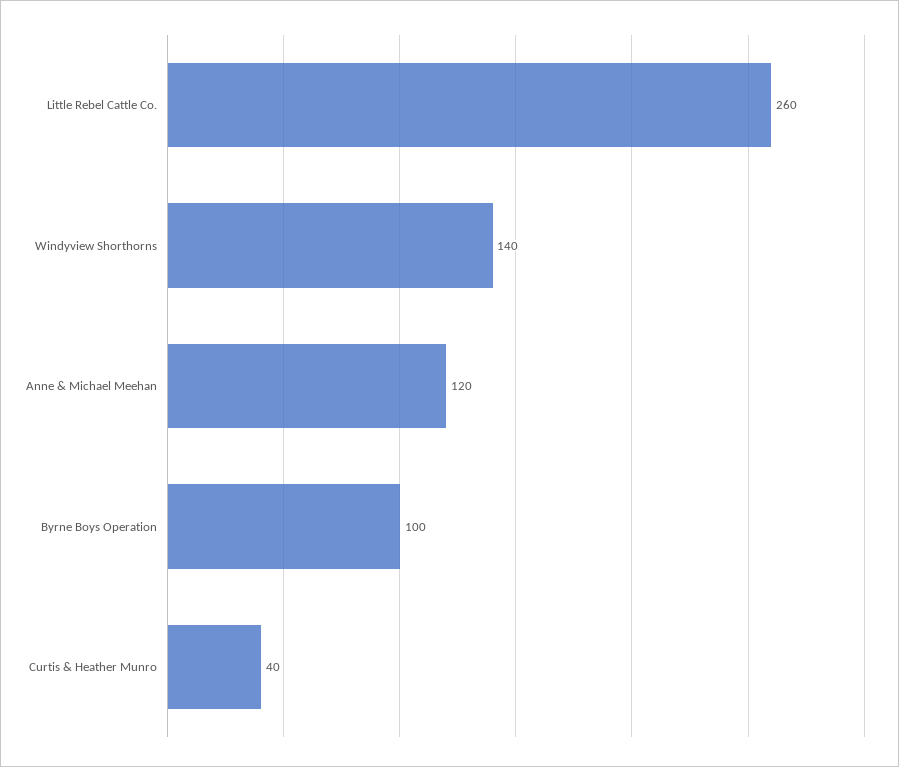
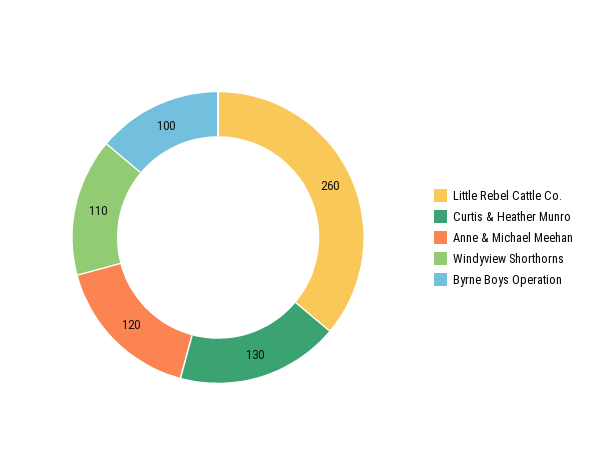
Windyview Shorthorns: 140 -> 110
Curtis & Heather Munro: 40 -> 130

